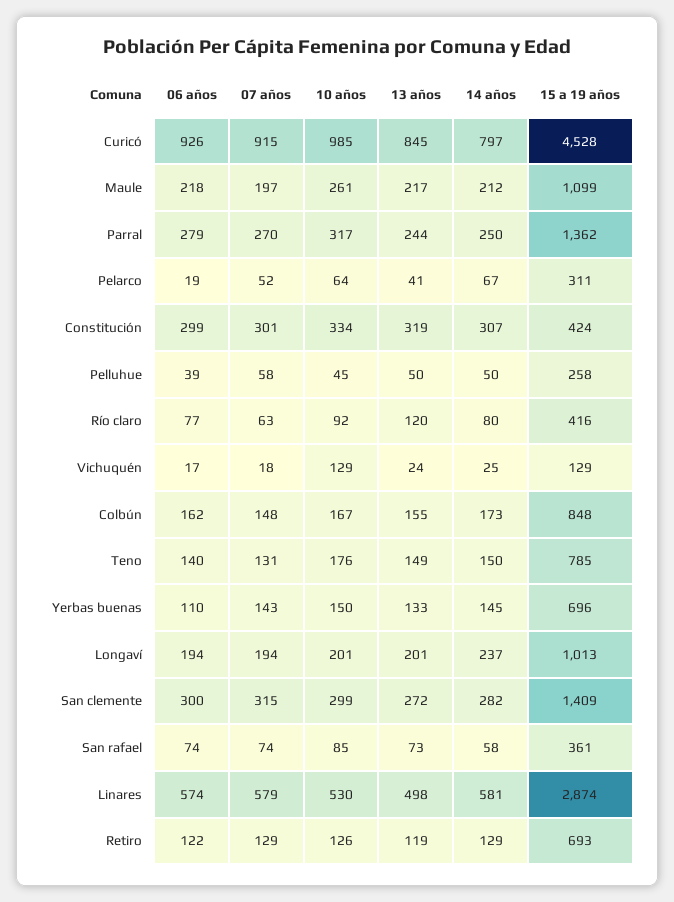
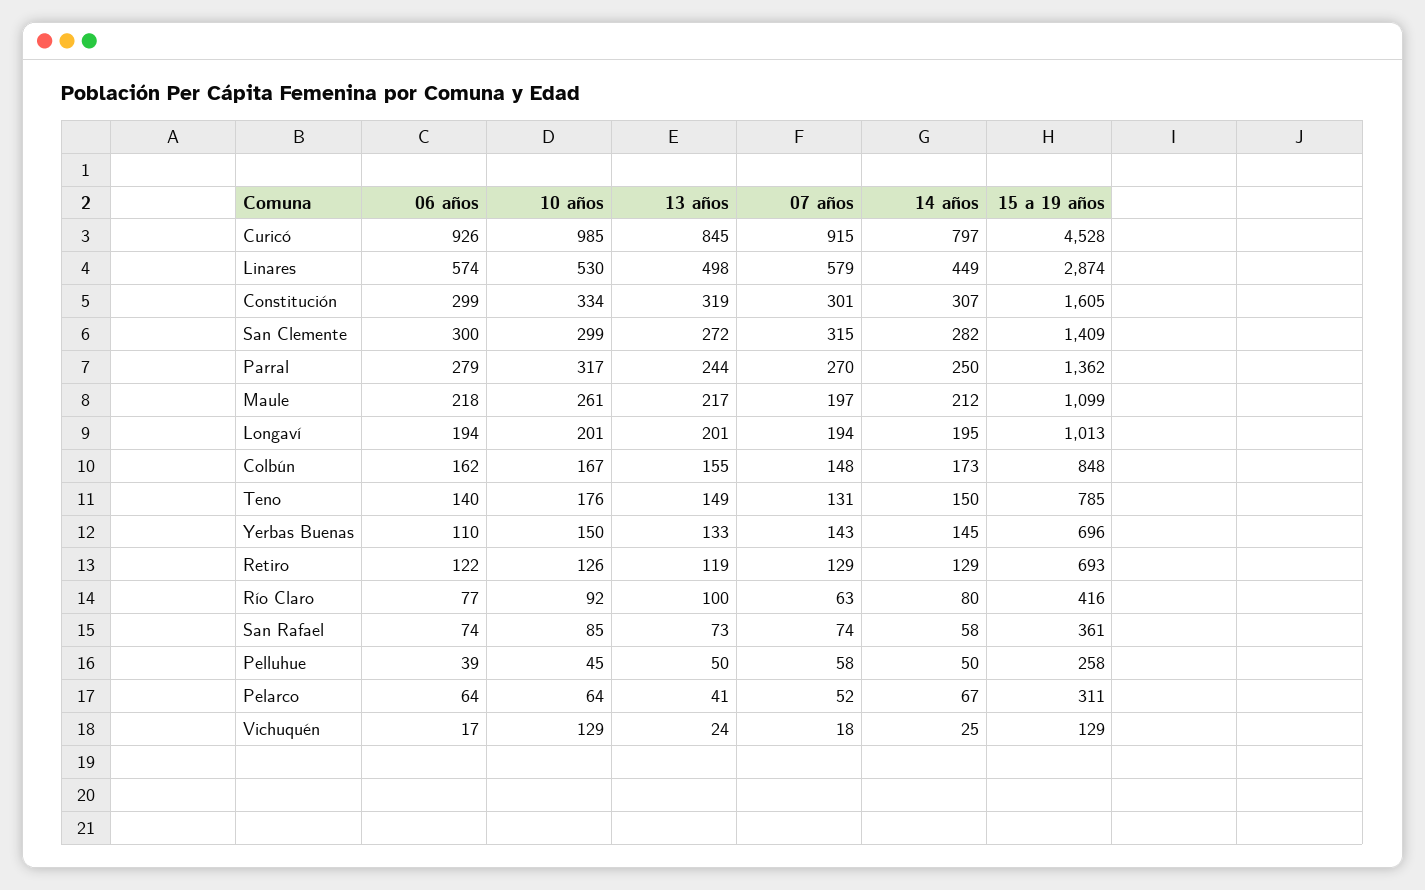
06 años, Pelarco: 19 -> 64
15 a 19 años, Constitución: 424 -> 1605
13 años, Río claro: 120 -> 100
14 años, Longaví: 237 -> 195
14 años, Linares: 581 -> 449

